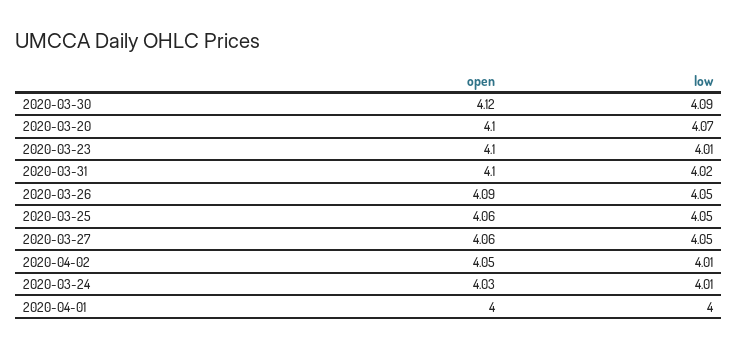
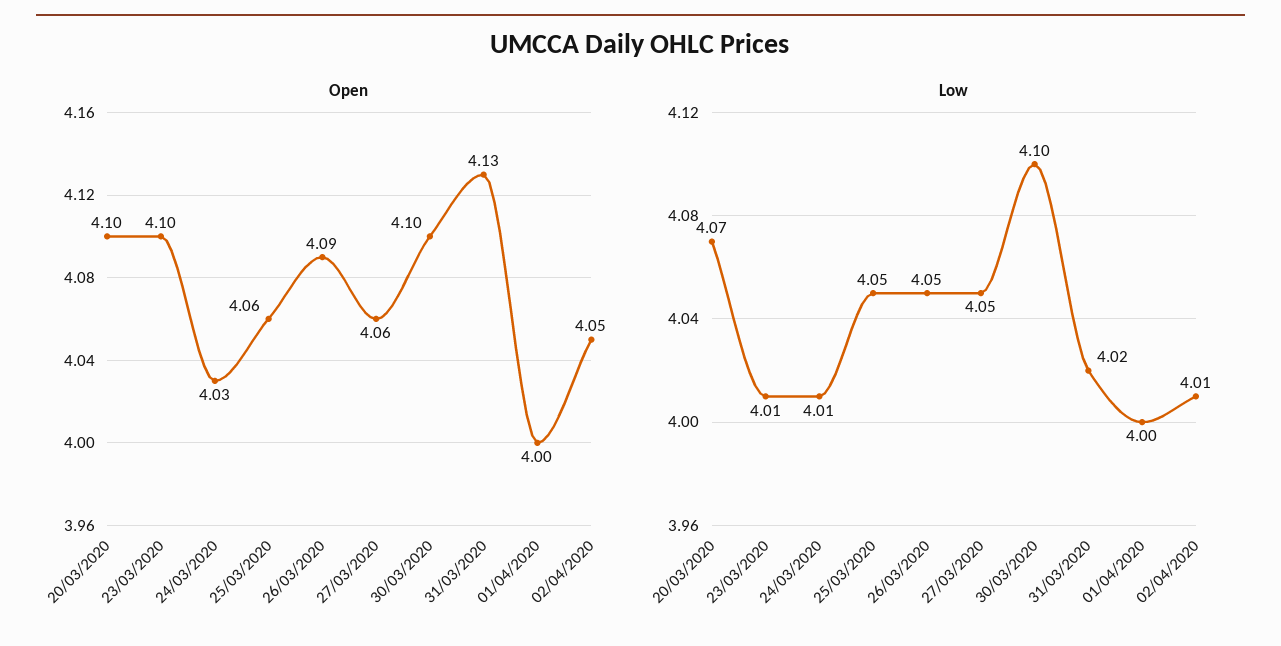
open, 2020-03-30: 4.12 -> 4.1
low, 2020-03-30: 4.09 -> 4.1
open, 2020-03-31: 4.1 -> 4.13

